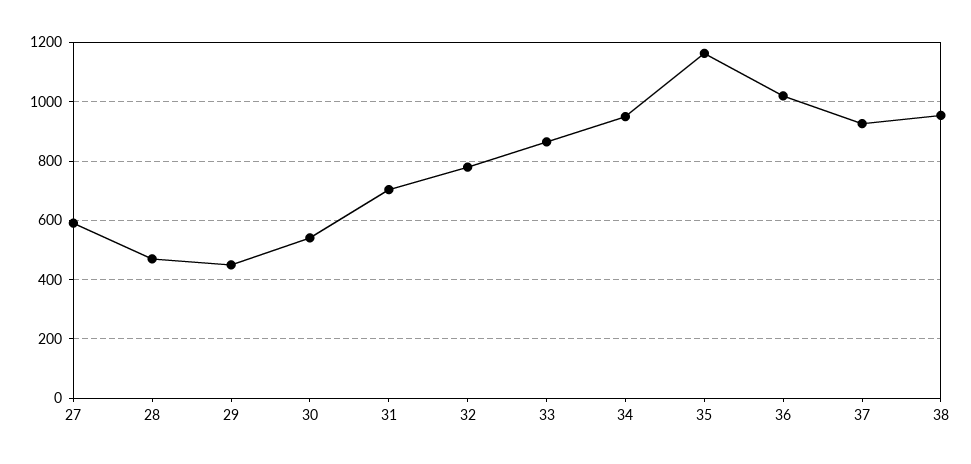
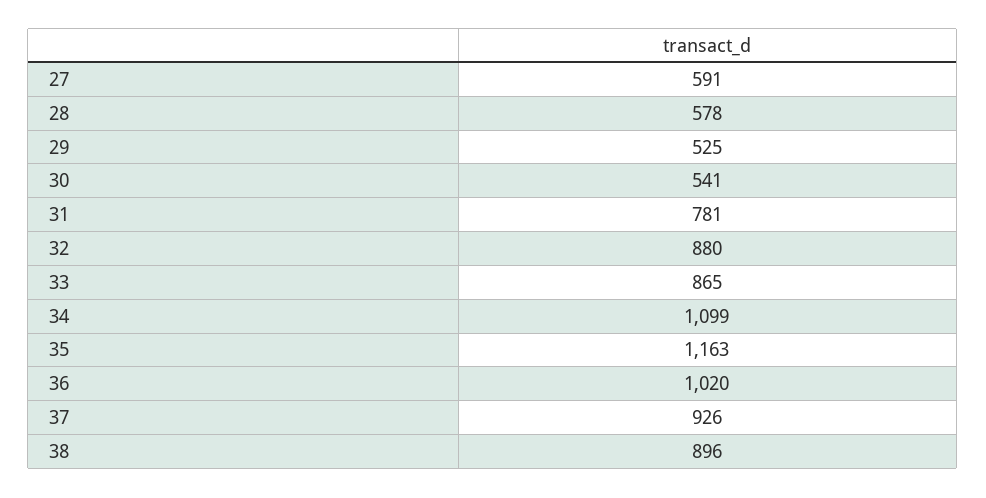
28: 475 -> 578
29: 450 -> 525
31: 700 -> 781
32: 775 -> 880
34: 950 -> 1099
38: 950 -> 896

